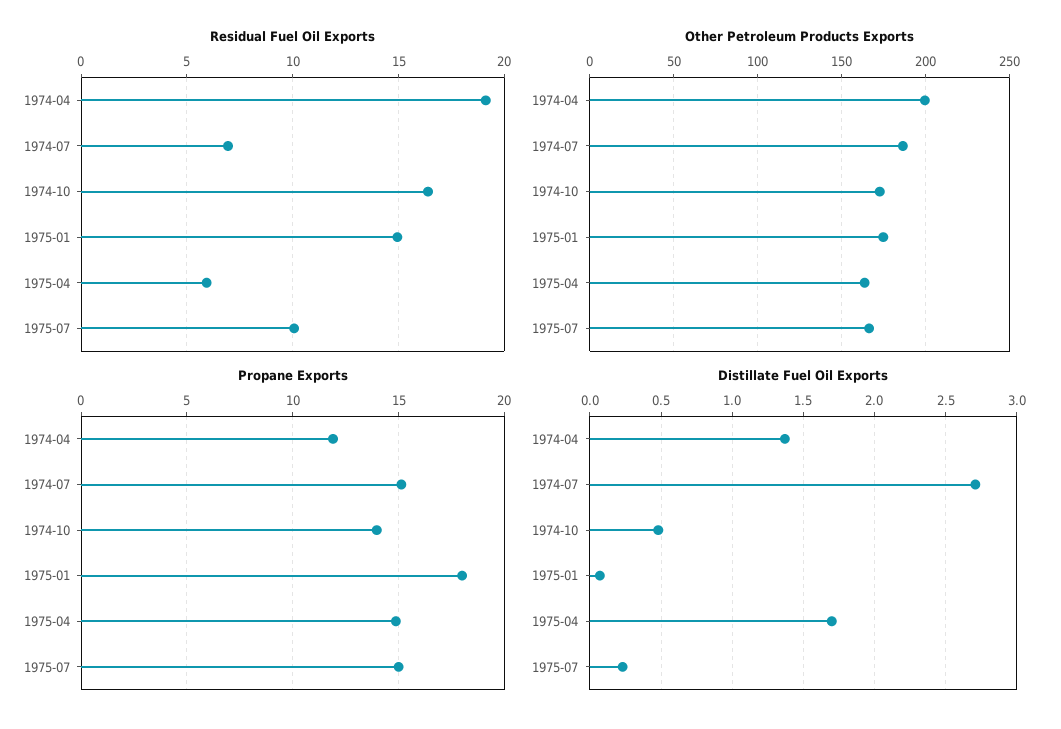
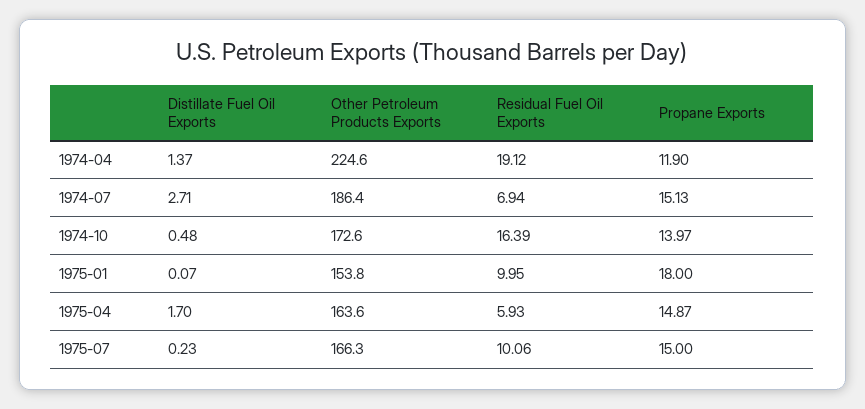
Residual Fuel Oil Exports, 1975-01: 15 -> 9.95
Other Petroleum Products Exports, 1974-04: 200 -> 224.6
Other Petroleum Products Exports, 1975-01: 175 -> 153.8

